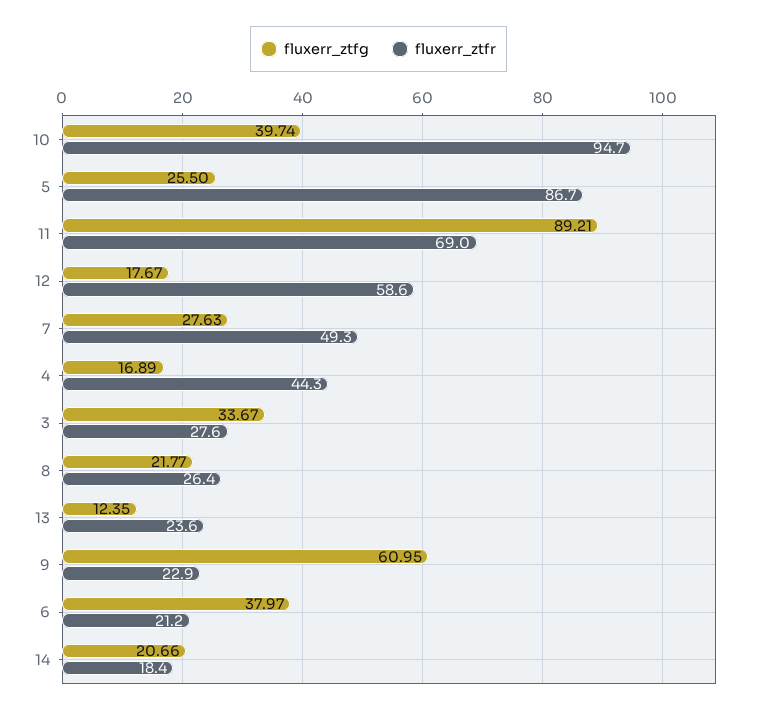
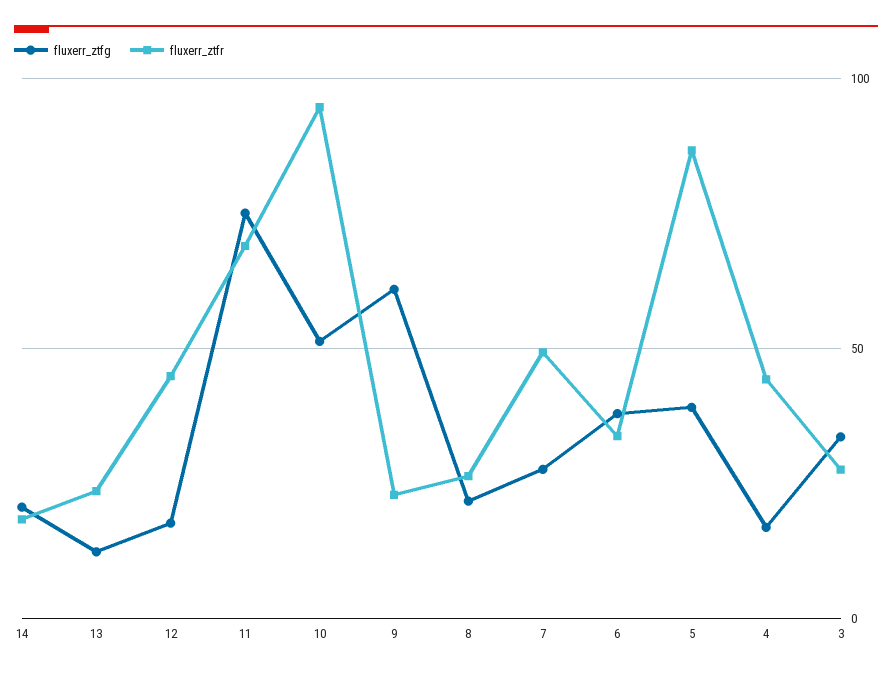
fluxerr_ztfg, 10: 39.74 -> 50
fluxerr_ztfg, 5: 25.5 -> 40
fluxerr_ztfg, 11: 89.21 -> 75
fluxerr_ztfr, 12: 58.6 -> 45
fluxerr_ztfr, 6: 21.2 -> 35

